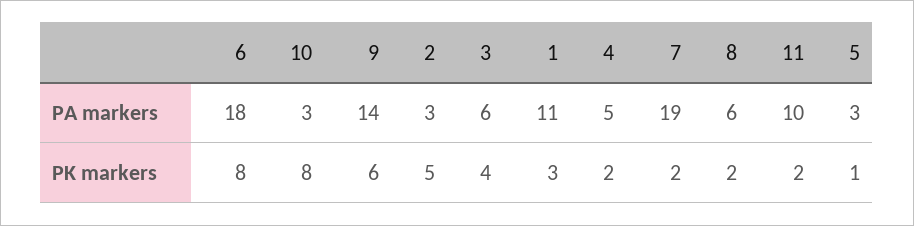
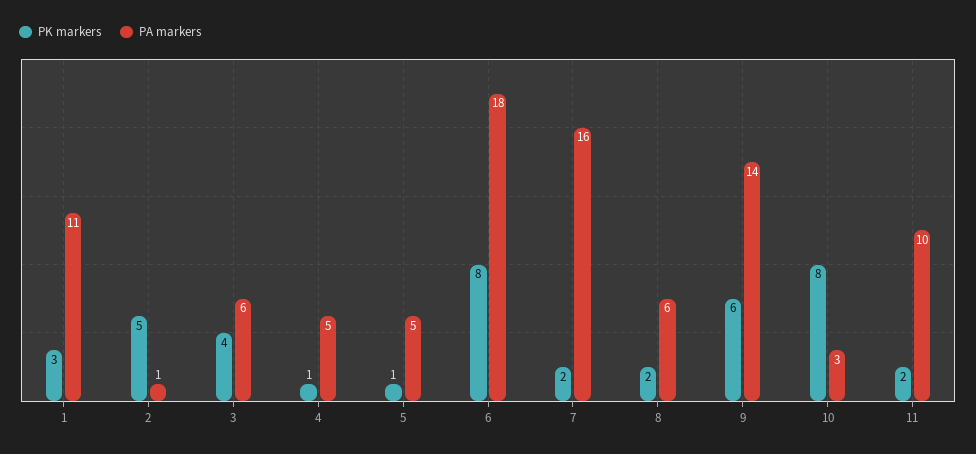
PA markers, 2: 3 -> 1
PA markers, 7: 19 -> 16
PA markers, 5: 3 -> 5
PK markers, 4: 2 -> 1

